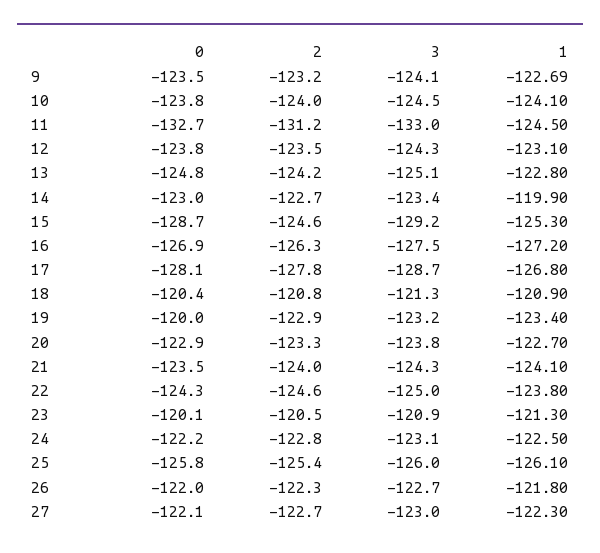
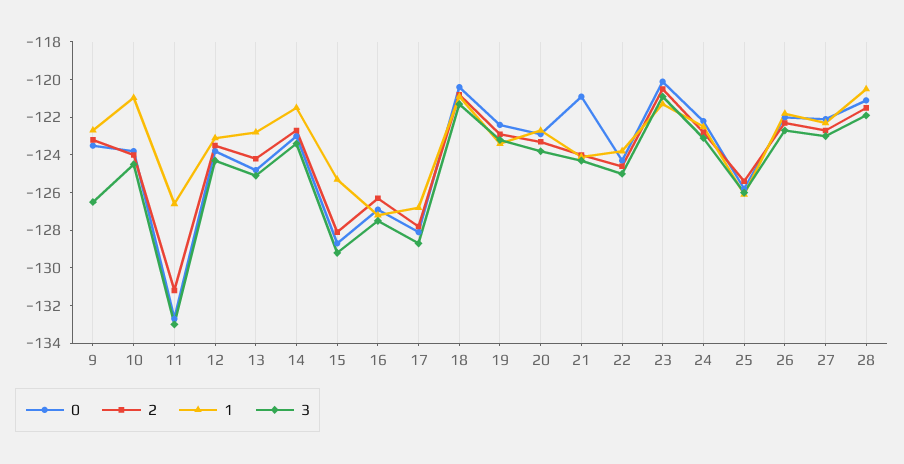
3, 9: -124.1 -> -126.5
1, 10: -124.1 -> -121
1, 11: -124.5 -> -126.5
1, 14: -119.9 -> -121.5
2, 15: -124.6 -> -128
0, 19: -120 -> -122.5
0, 21: -123.5 -> -121
0, 28: none -> -121
2, 28: none -> -121.5
1, 28: none -> -120.5
3, 28: none -> -122

